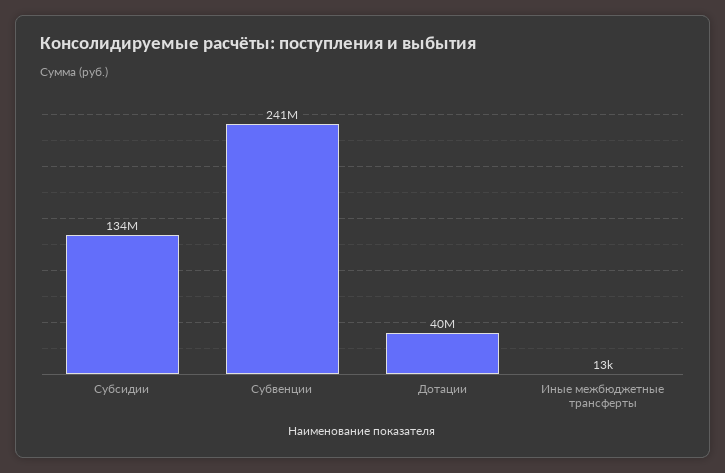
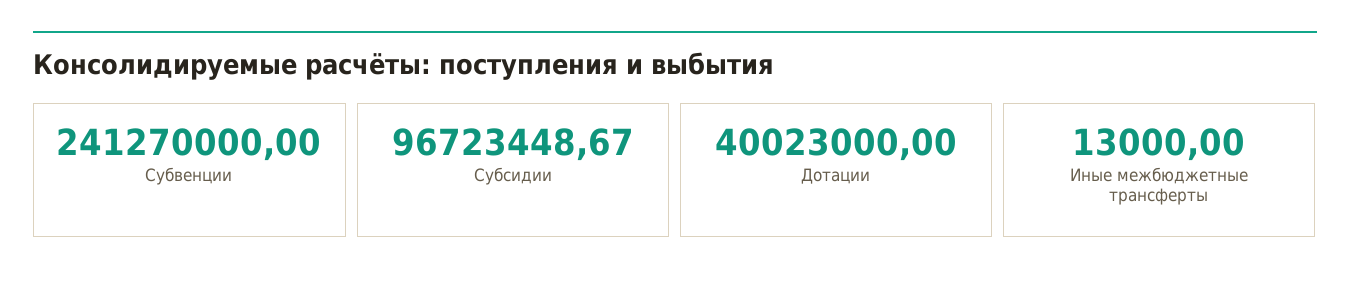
Субсидии: 134000000 -> 96723448.67

